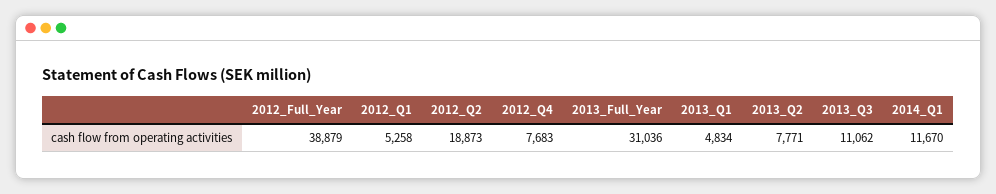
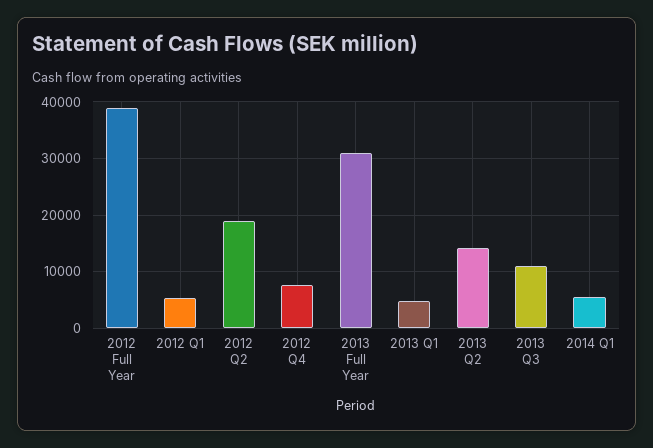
2013_Q2: 7771 -> 14000
2014_Q1: 11670 -> 6000

